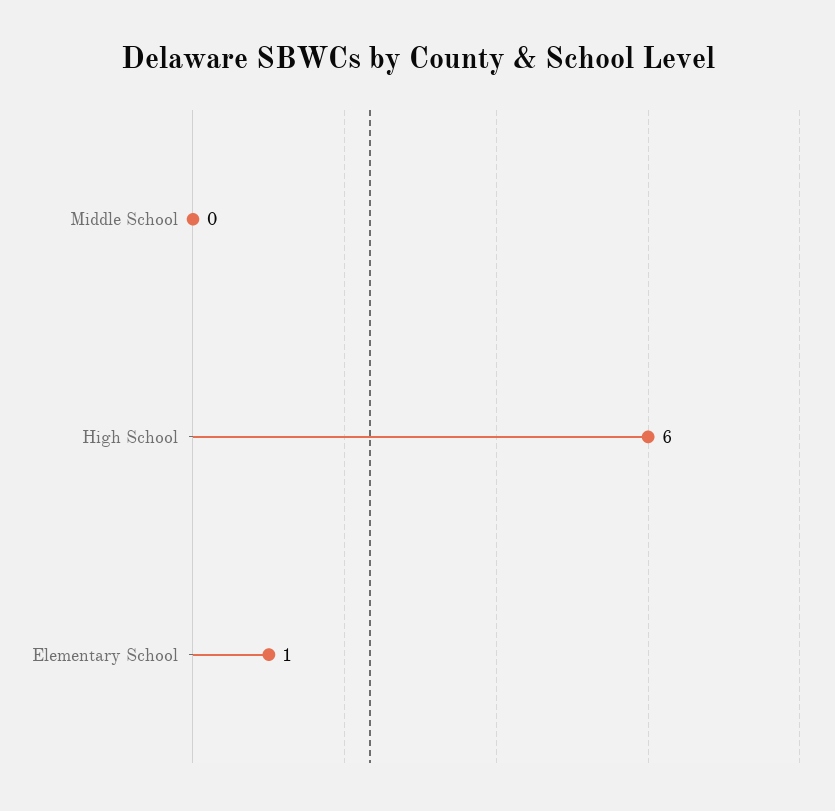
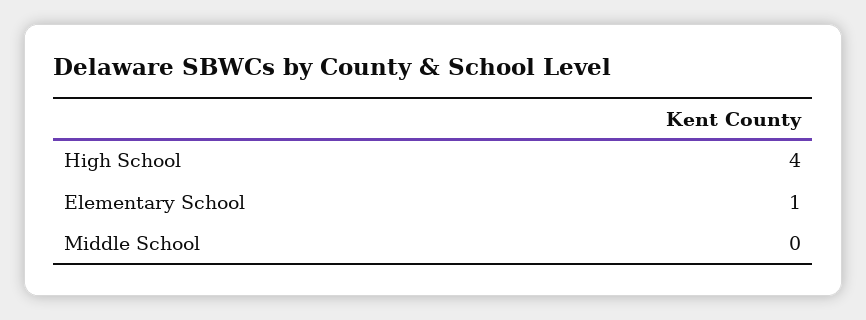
High School: 6 -> 4

